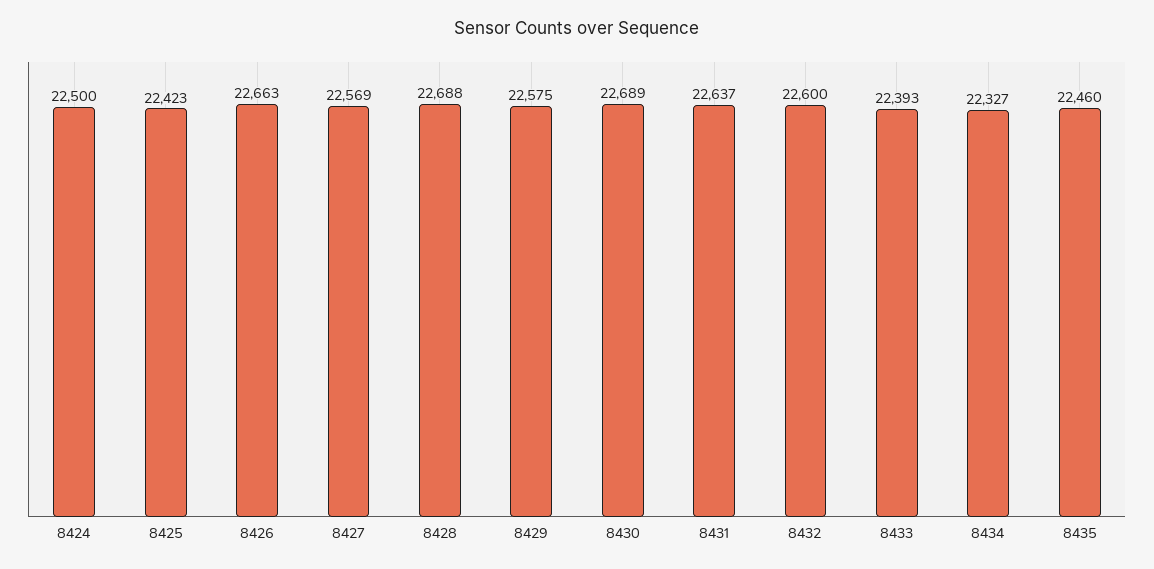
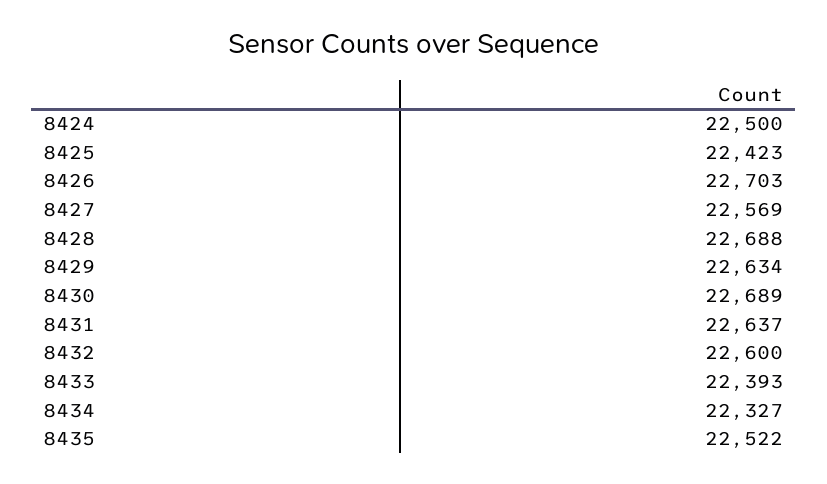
8426: 22663 -> 22703
8429: 22575 -> 22634
8435: 22460 -> 22522

